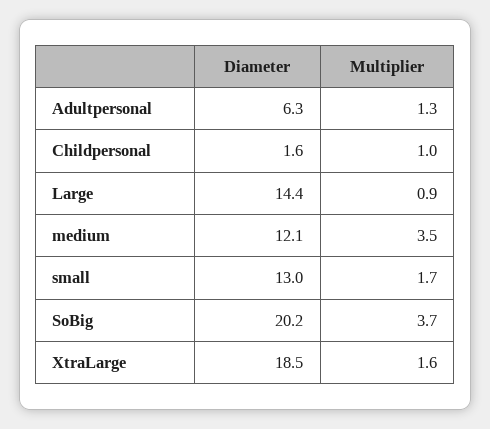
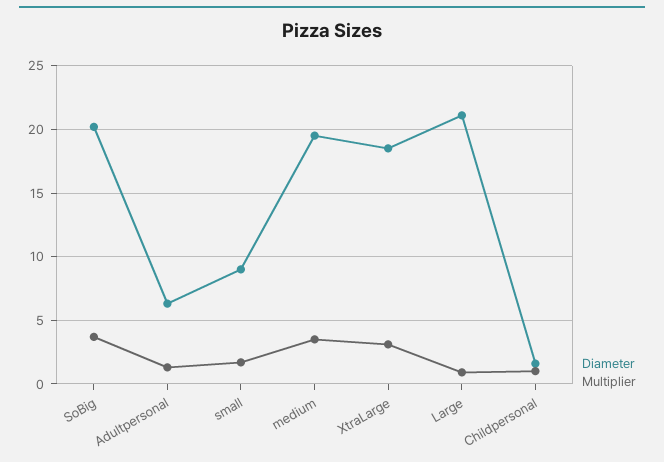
Diameter, Large: 14.4 -> 21
Diameter, medium: 12.1 -> 19.5
Diameter, small: 13 -> 9
Multiplier, XtraLarge: 1.6 -> 3

